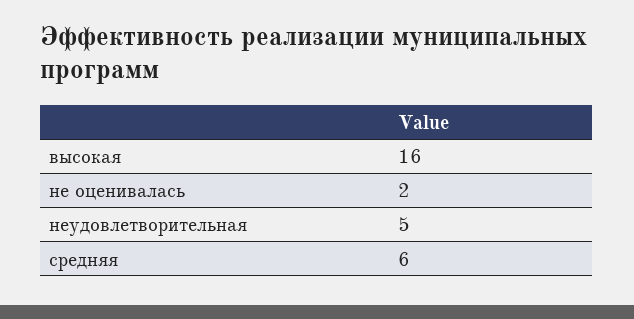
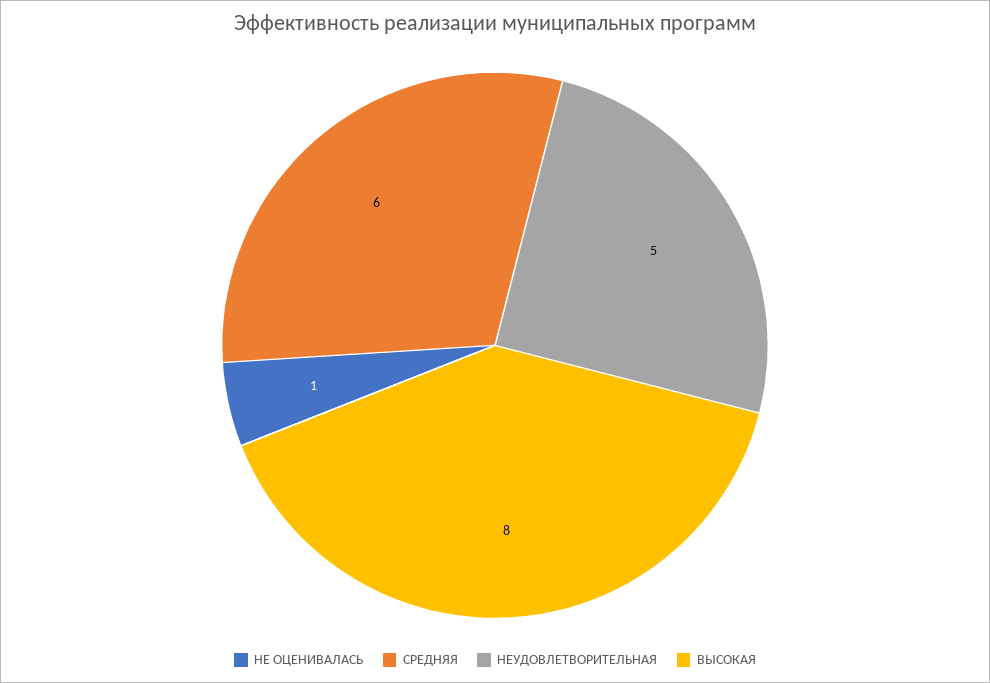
высокая: 16 -> 8
не оценивалась: 2 -> 1

